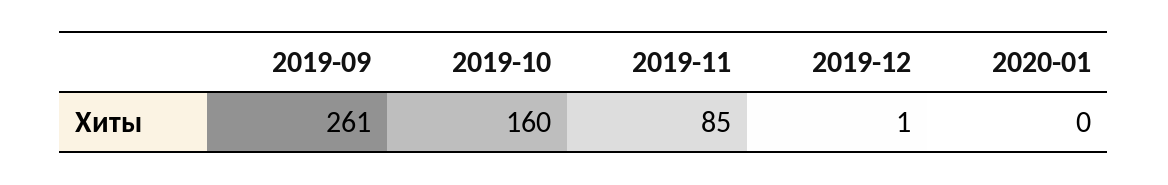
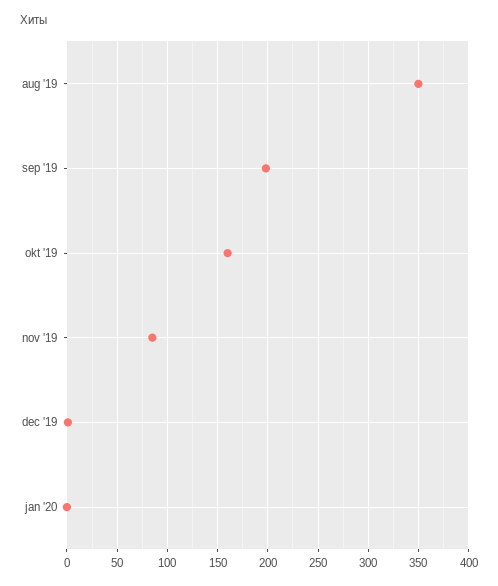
2019-09: 261 -> 200
aug '19: none -> 350

